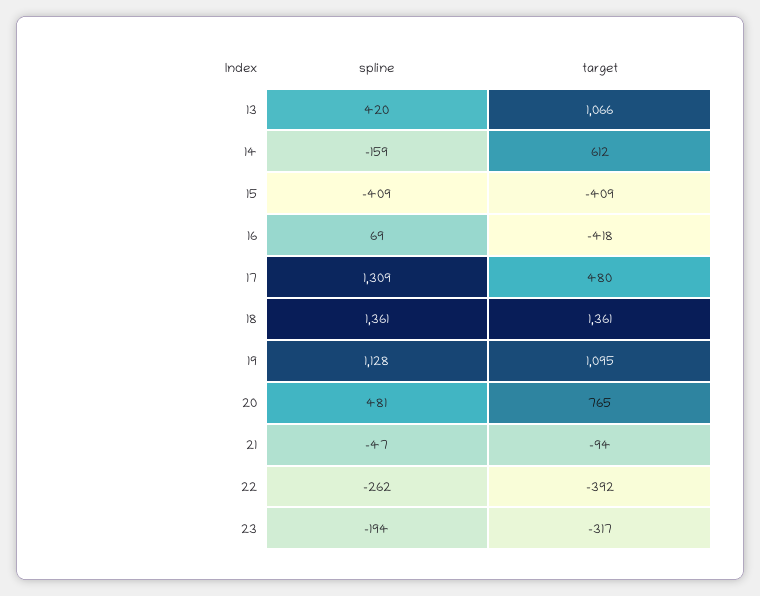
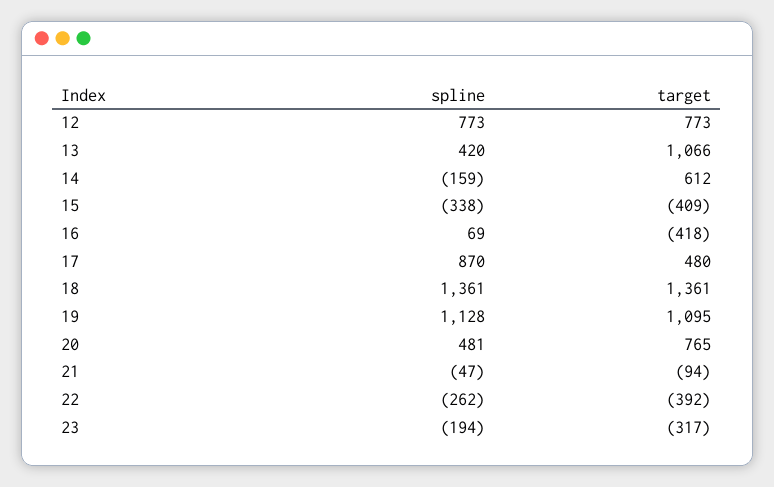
spline, 15: -409 -> -338
spline, 17: 1309 -> 870
spline, 12: none -> 773
target, 12: none -> 773

